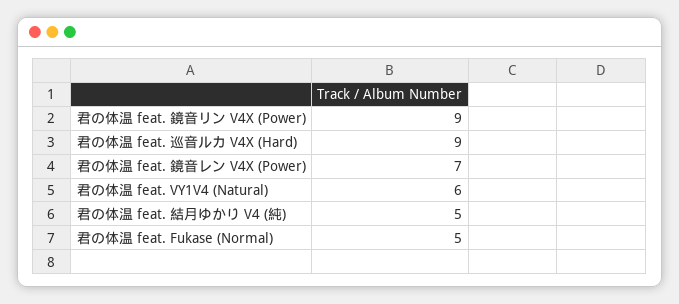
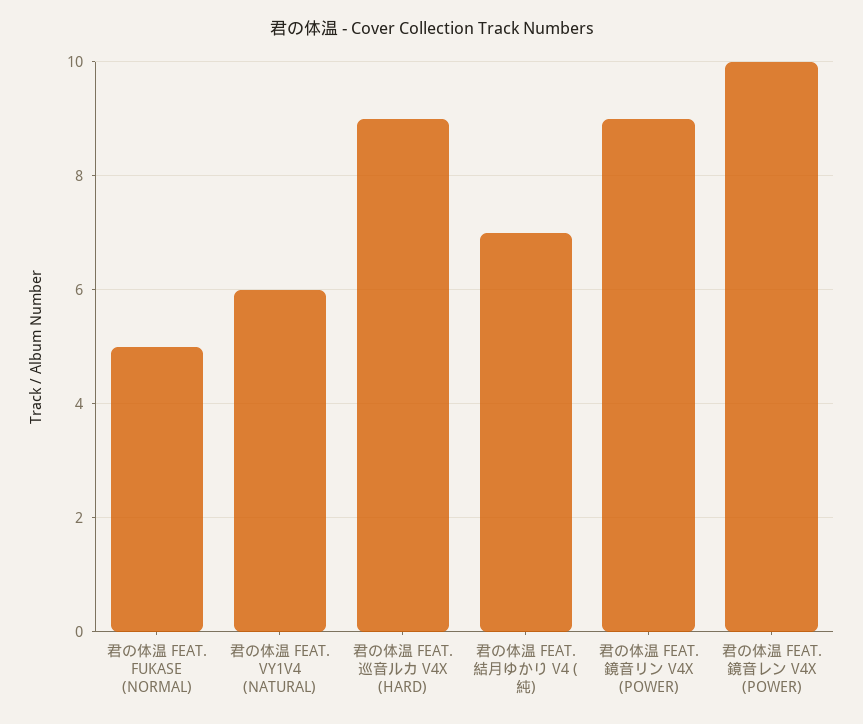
君の体温 feat. 鏡音レン V4X (Power): 7 -> 10
君の体温 feat. 結月ゆかり V4 (純): 5 -> 7

